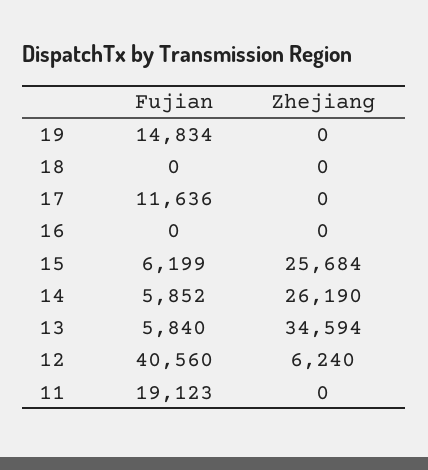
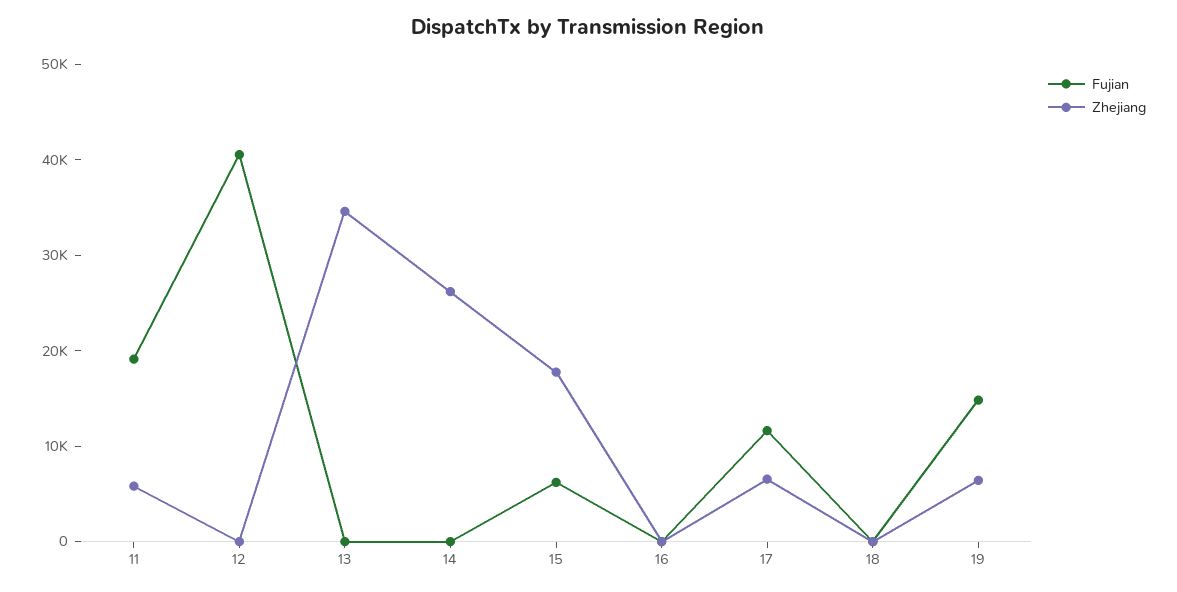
Zhejiang, 19: 0 -> 6000
Zhejiang, 17: 0 -> 6000
Zhejiang, 15: 25684 -> 18000
Fujian, 14: 5852 -> 0
Fujian, 13: 5840 -> 0
Zhejiang, 12: 6240 -> 0
Zhejiang, 11: 0 -> 6000

